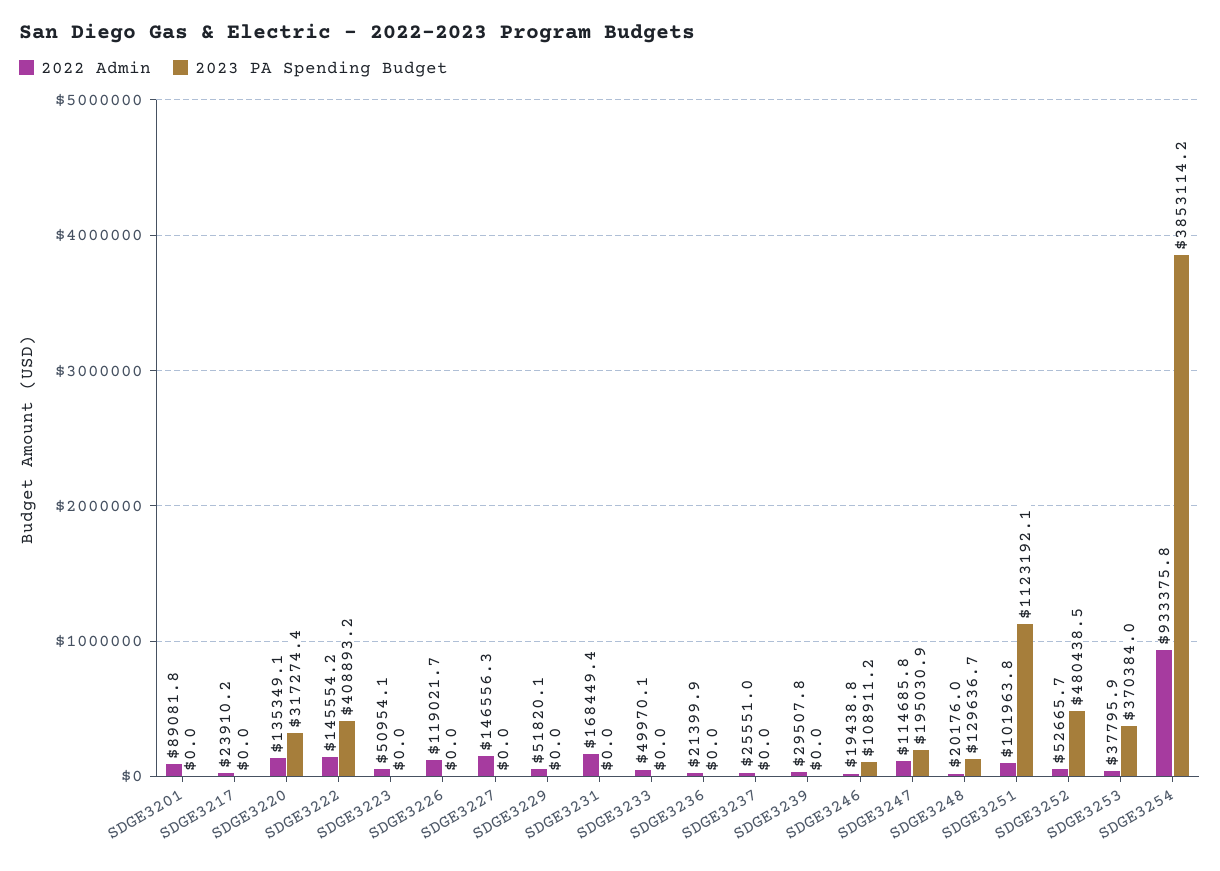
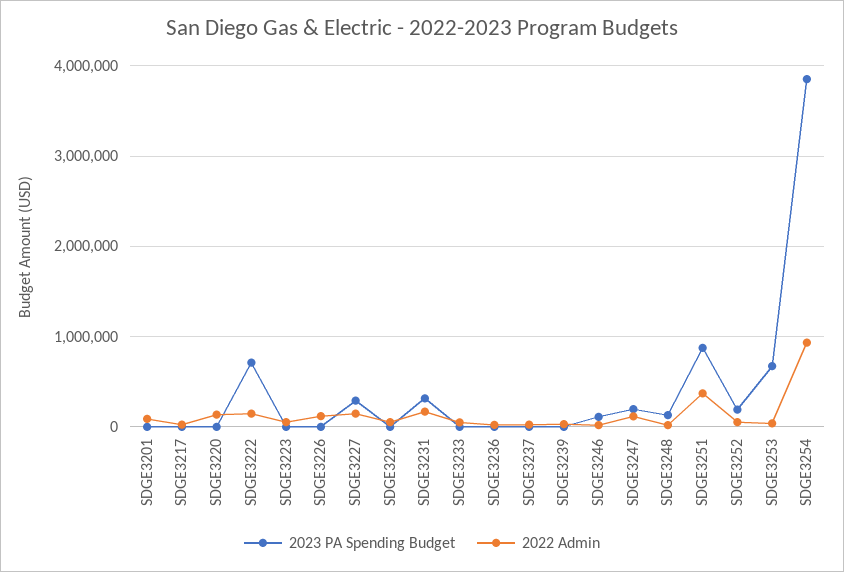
2023 PA Spending Budget, SDGE3220: 317274.4 -> 0
2023 PA Spending Budget, SDGE3222: 408893.2 -> 700000
2023 PA Spending Budget, SDGE3227: 0 -> 300000
2023 PA Spending Budget, SDGE3231: 0 -> 300000
2022 Admin, SDGE3251: 101963.8 -> 400000
2023 PA Spending Budget, SDGE3251: 1123192.1 -> 900000
2023 PA Spending Budget, SDGE3252: 480438.5 -> 200000
2023 PA Spending Budget, SDGE3253: 370384 -> 700000

